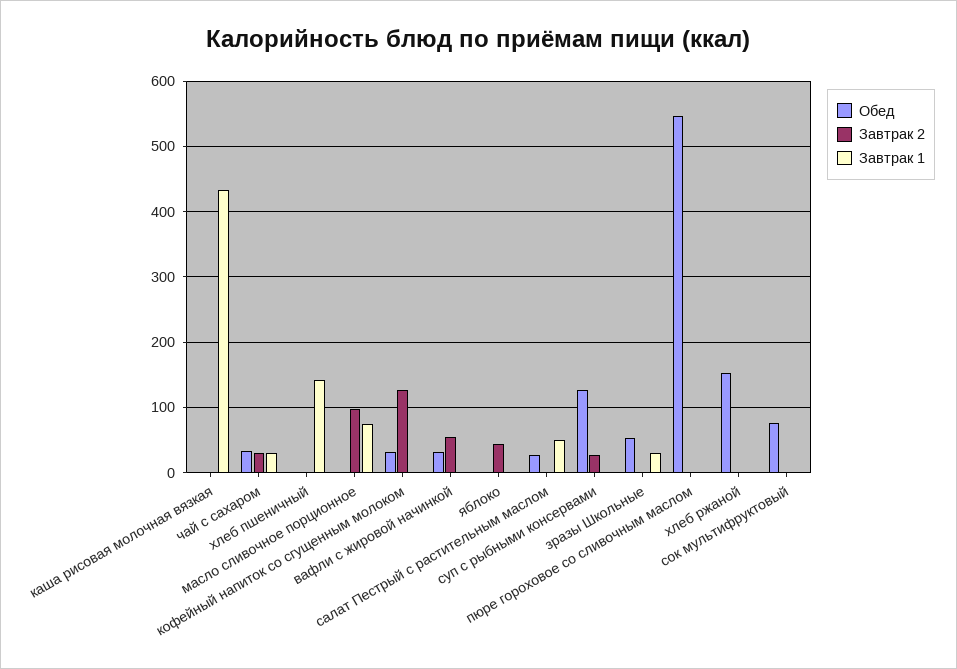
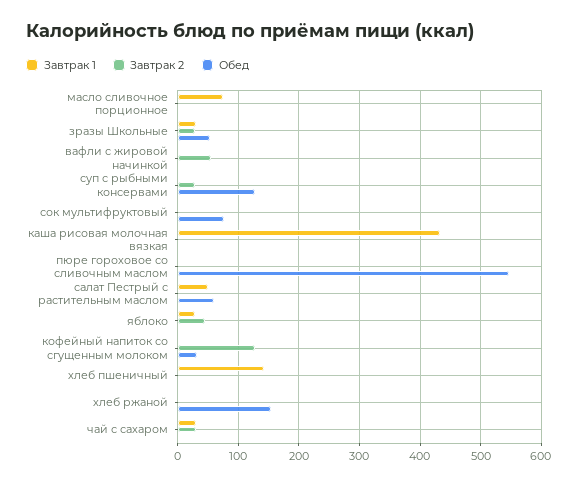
Обед, чай с сахаром: 30 -> 0
Завтрак 2, масло сливочное порционное: 100 -> 0
Обед, вафли с жировой начинкой: 30 -> 0
Завтрак 1, яблоко: 0 -> 30
Обед, салат Пестрый с растительным маслом: 30 -> 60
Завтрак 2, зразы Школьные: 0 -> 30

